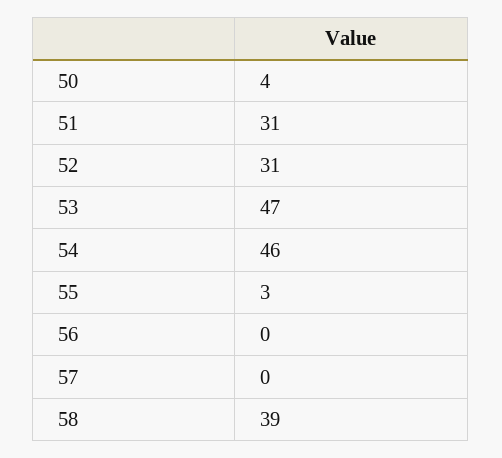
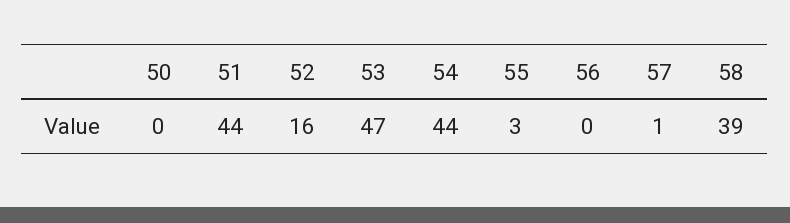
50: 4 -> 0
51: 31 -> 44
52: 31 -> 16
54: 46 -> 44
57: 0 -> 1

